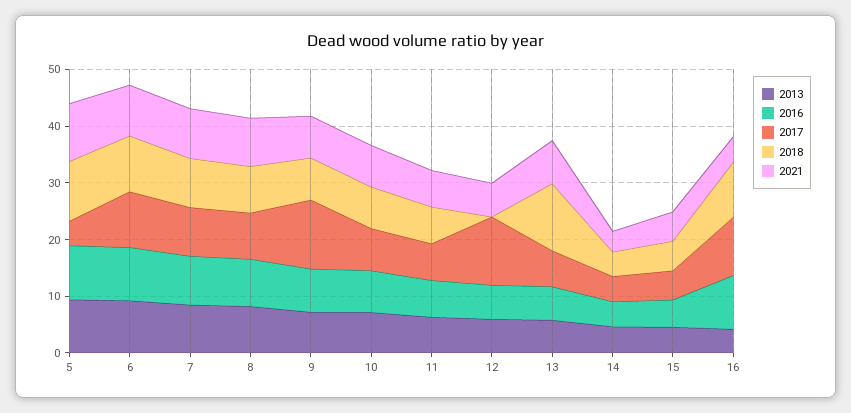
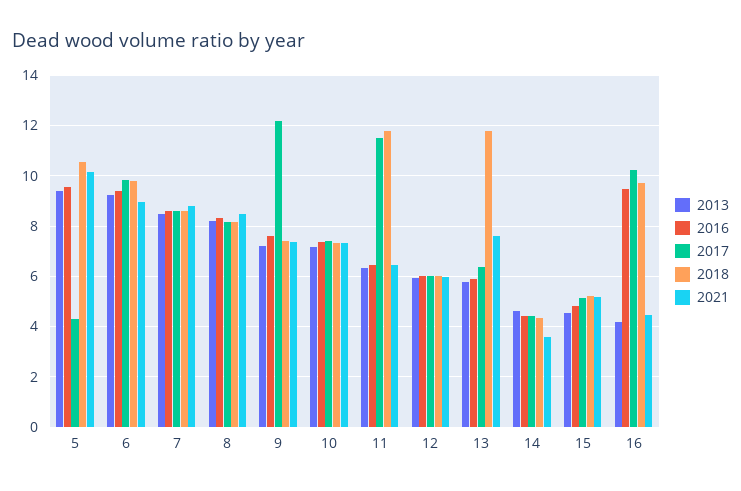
2017, 11: 6 -> 11.5
2018, 11: 6 -> 11.75
2017, 12: 12 -> 6
2018, 12: 0 -> 6

